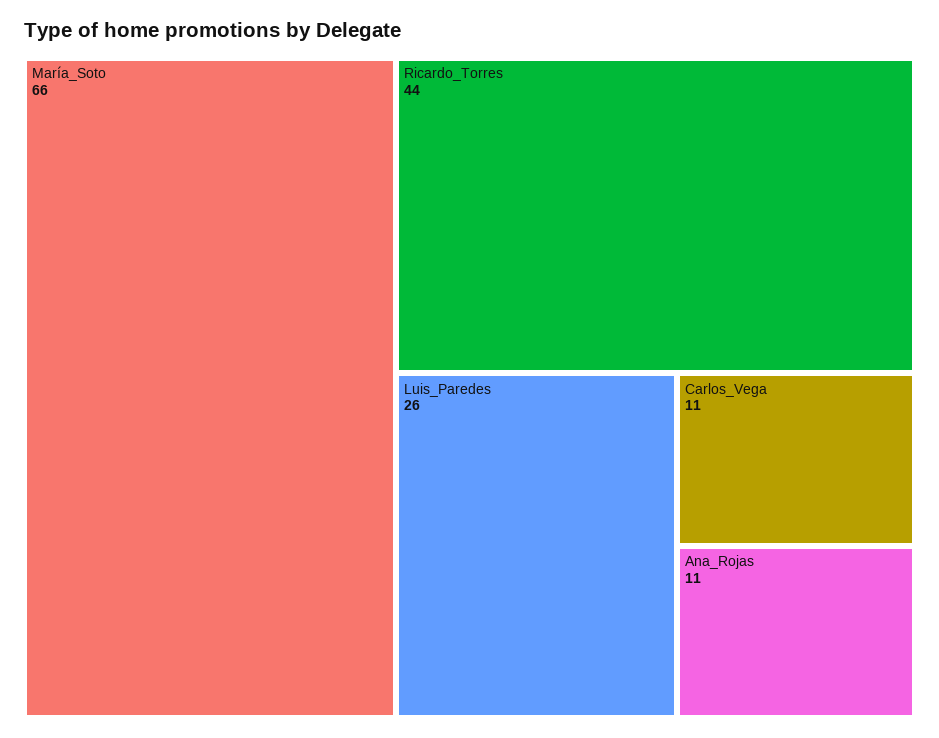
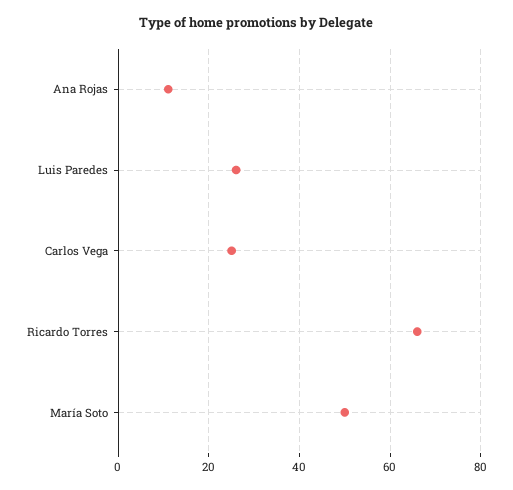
María_Soto: 66 -> 50
Ricardo_Torres: 44 -> 65
Carlos_Vega: 11 -> 25

